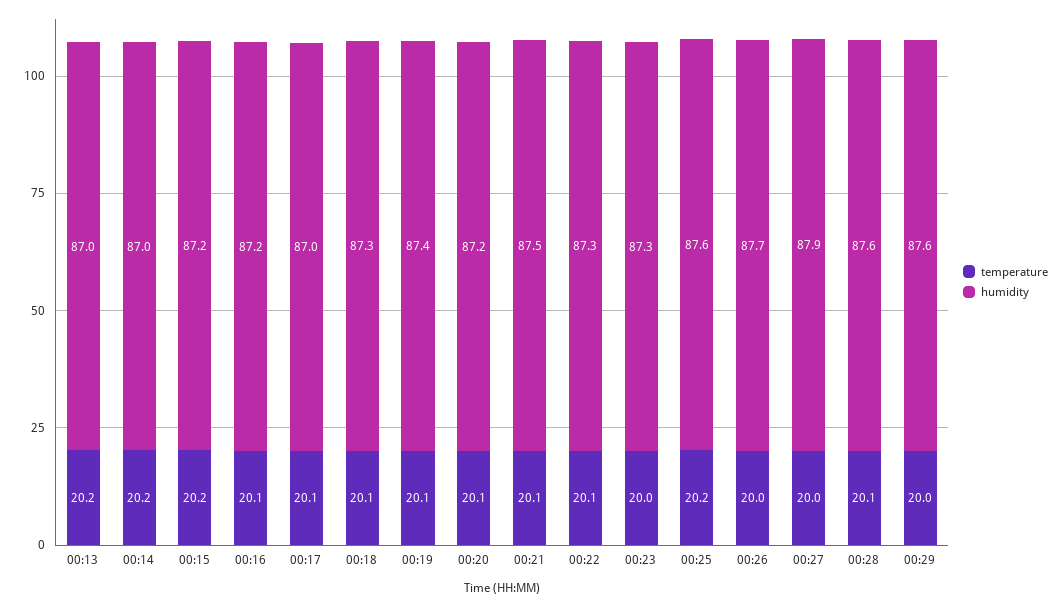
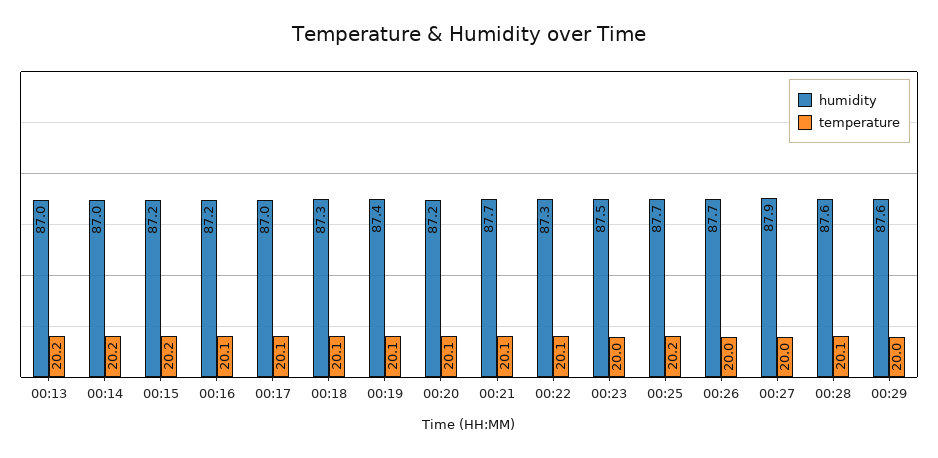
humidity, 00:21: 87.5 -> 87.7
humidity, 00:23: 87.3 -> 87.5
humidity, 00:25: 87.6 -> 87.7

